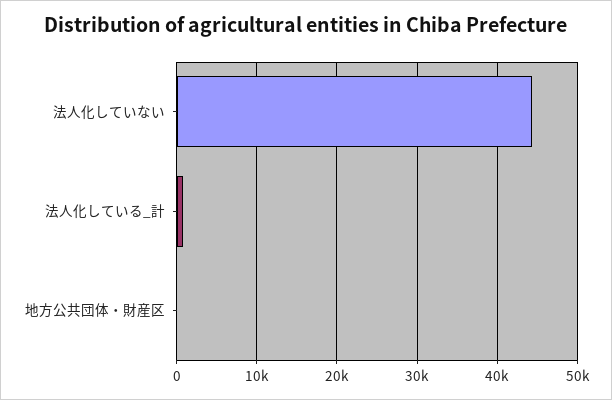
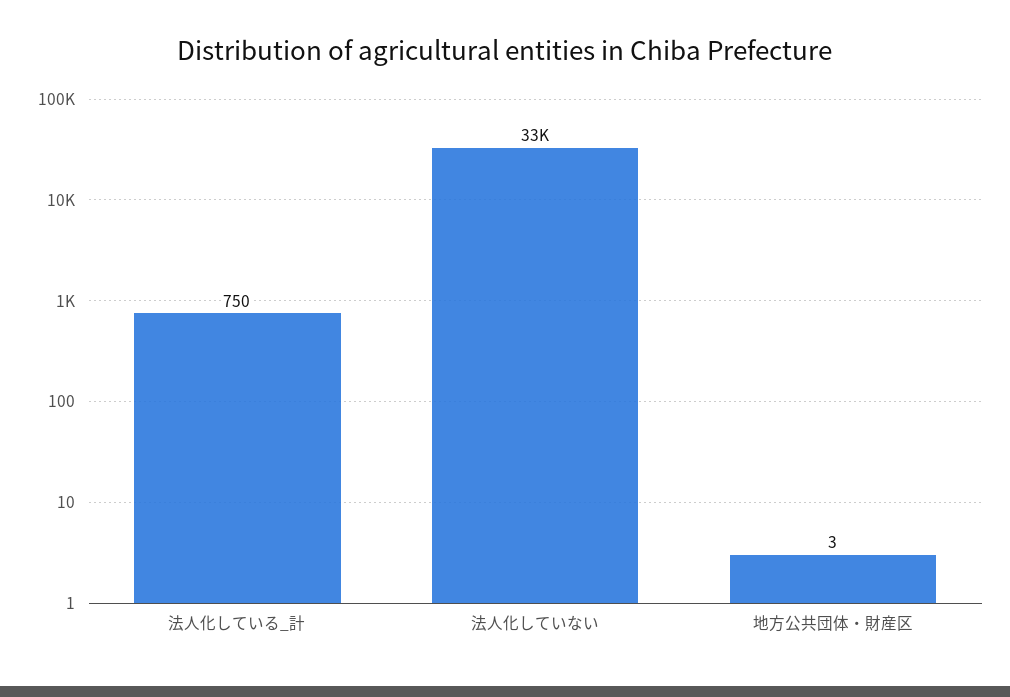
法人化していない: 44000 -> 33000

